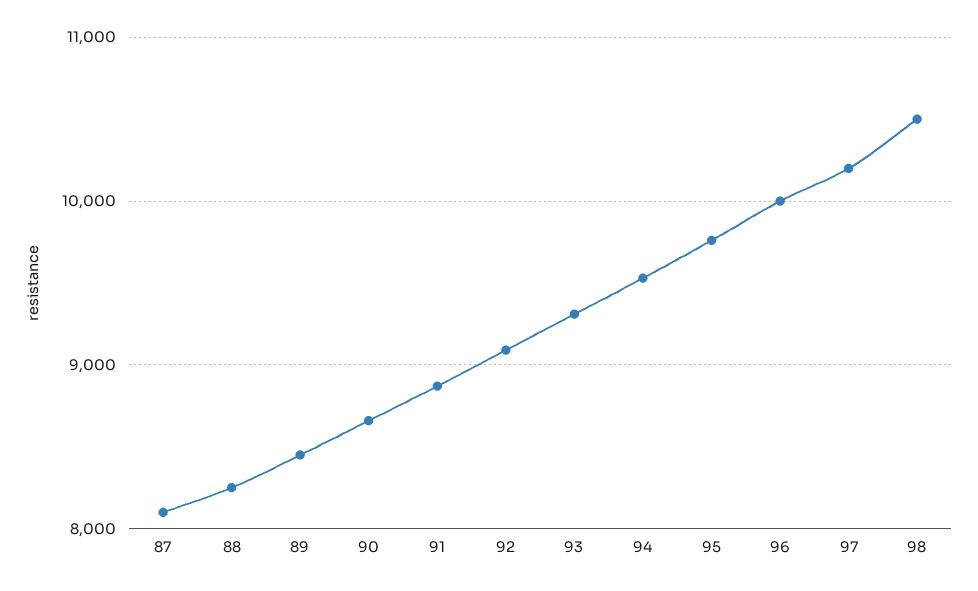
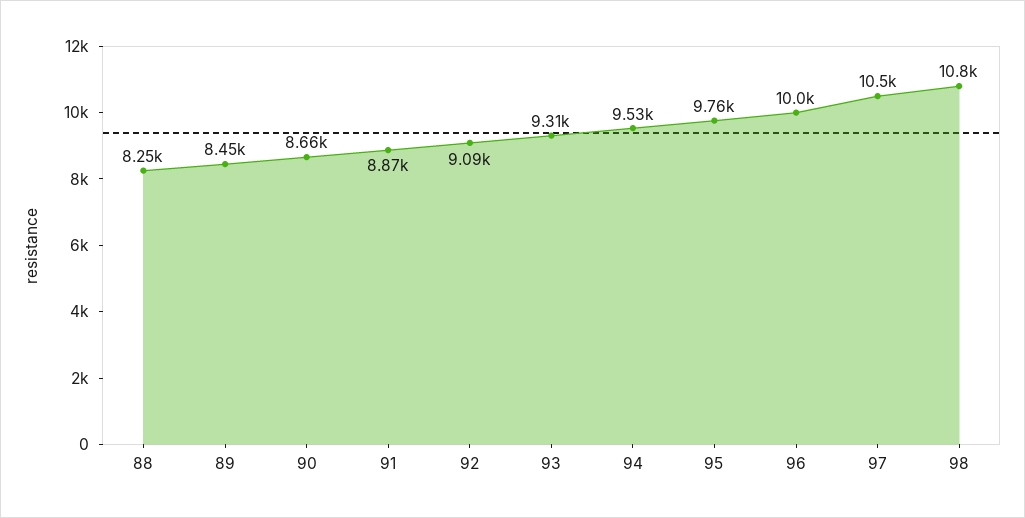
87: 8100 -> none
97: 10200 -> 10500
98: 10500 -> 10800

